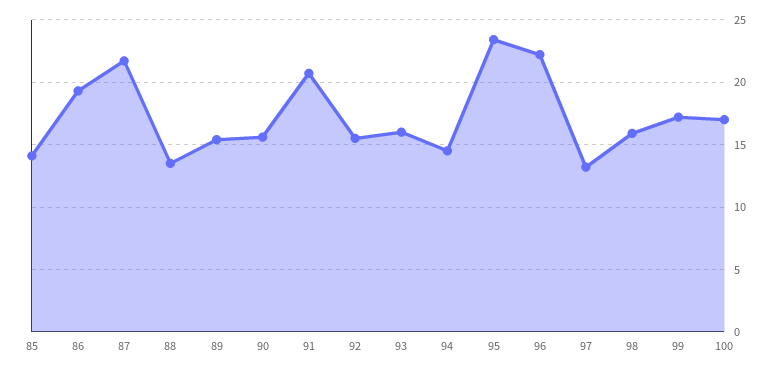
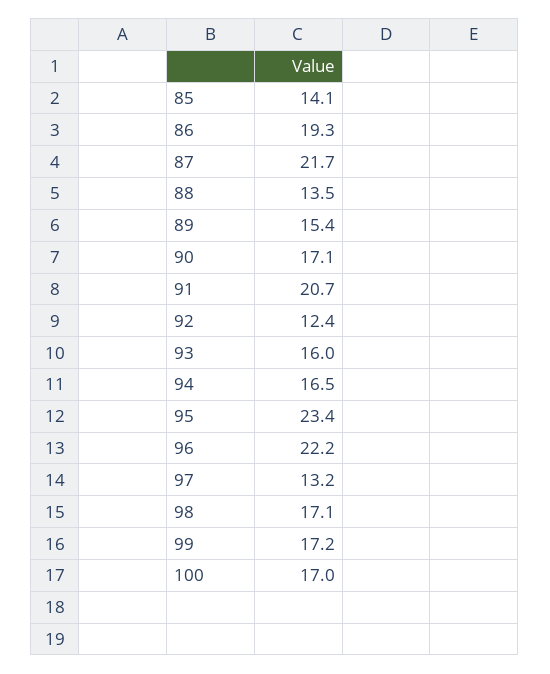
90: 15.5 -> 17.1
92: 15.5 -> 12.4
94: 14.5 -> 16.5
98: 16 -> 17.1

